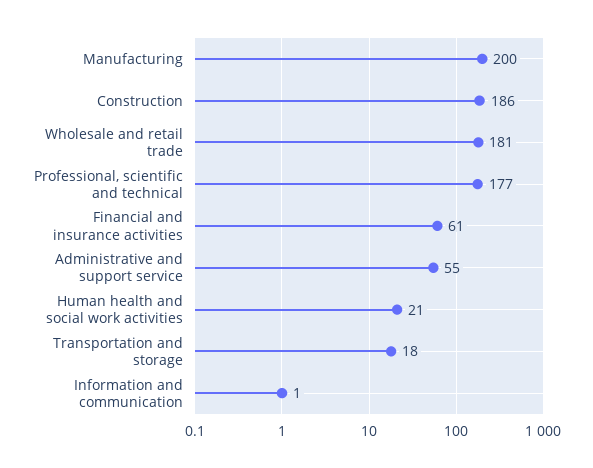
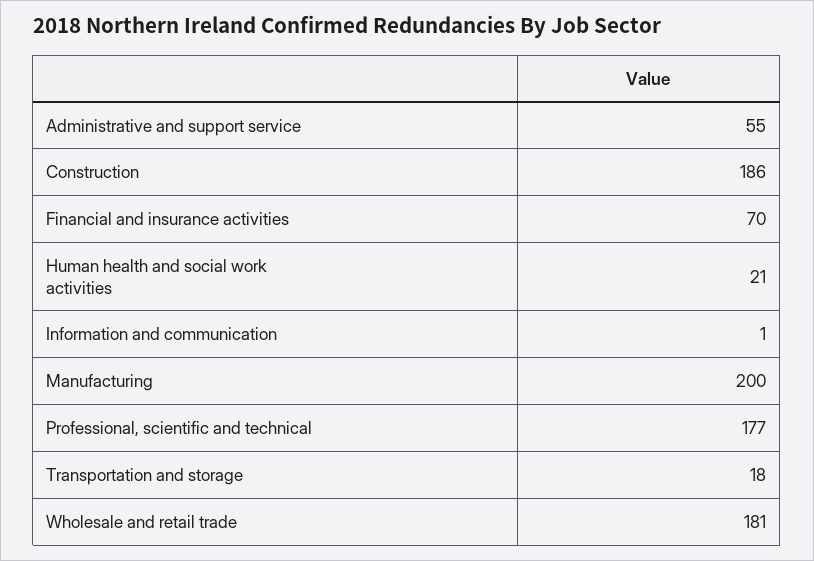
Financial and insurance activities: 61 -> 70

